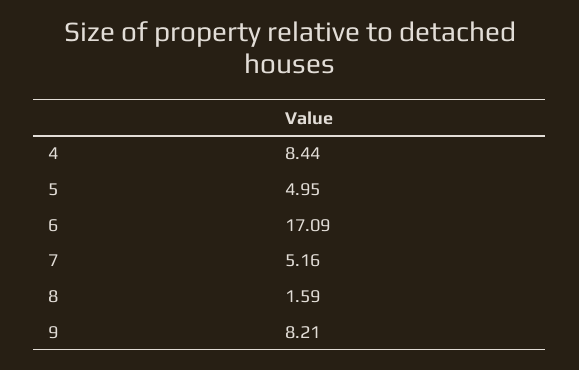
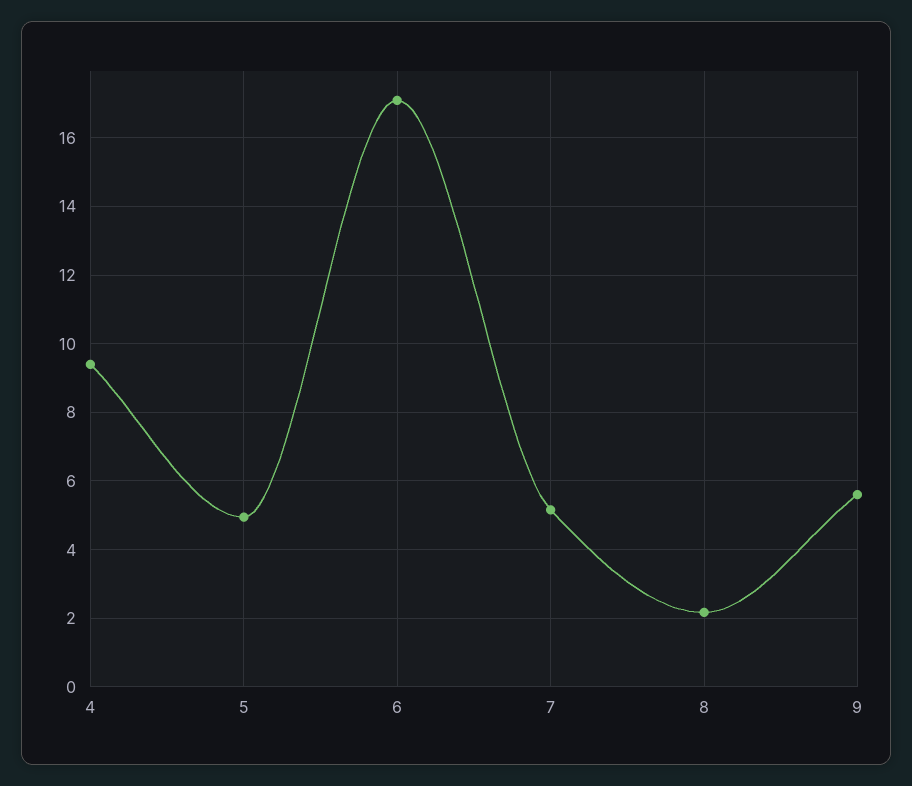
4: 8.44 -> 9.4
8: 1.59 -> 2.2
9: 8.21 -> 5.6

